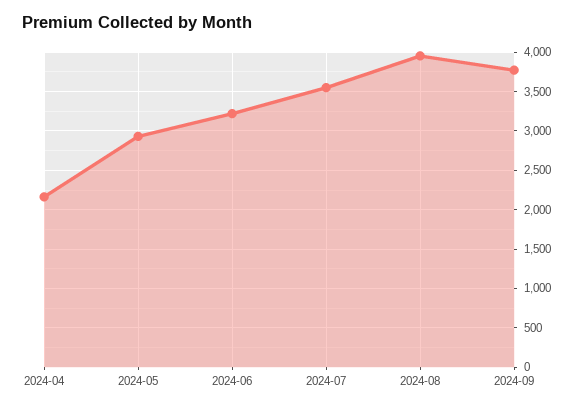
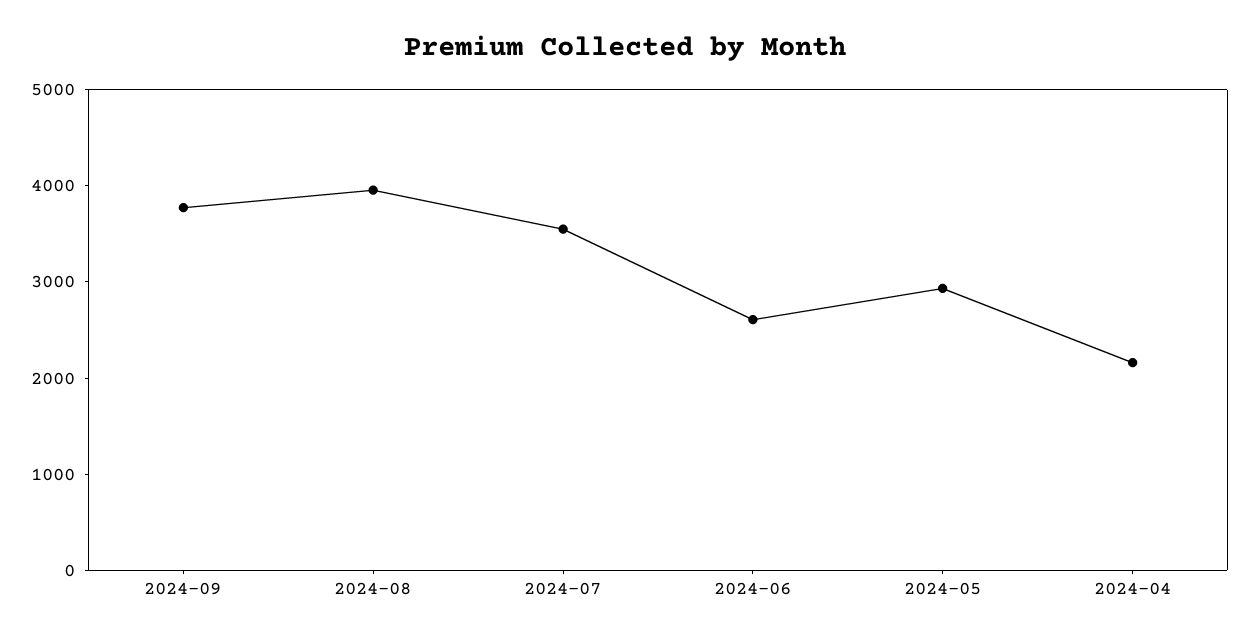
2024-06: 3200 -> 2600

